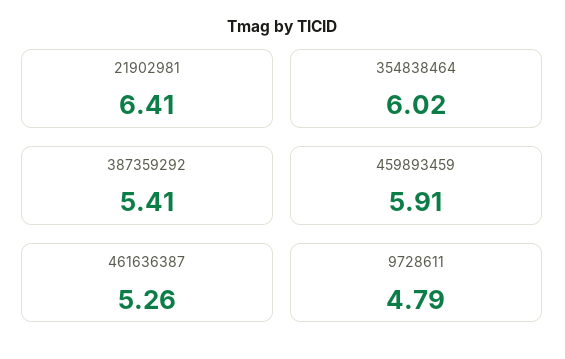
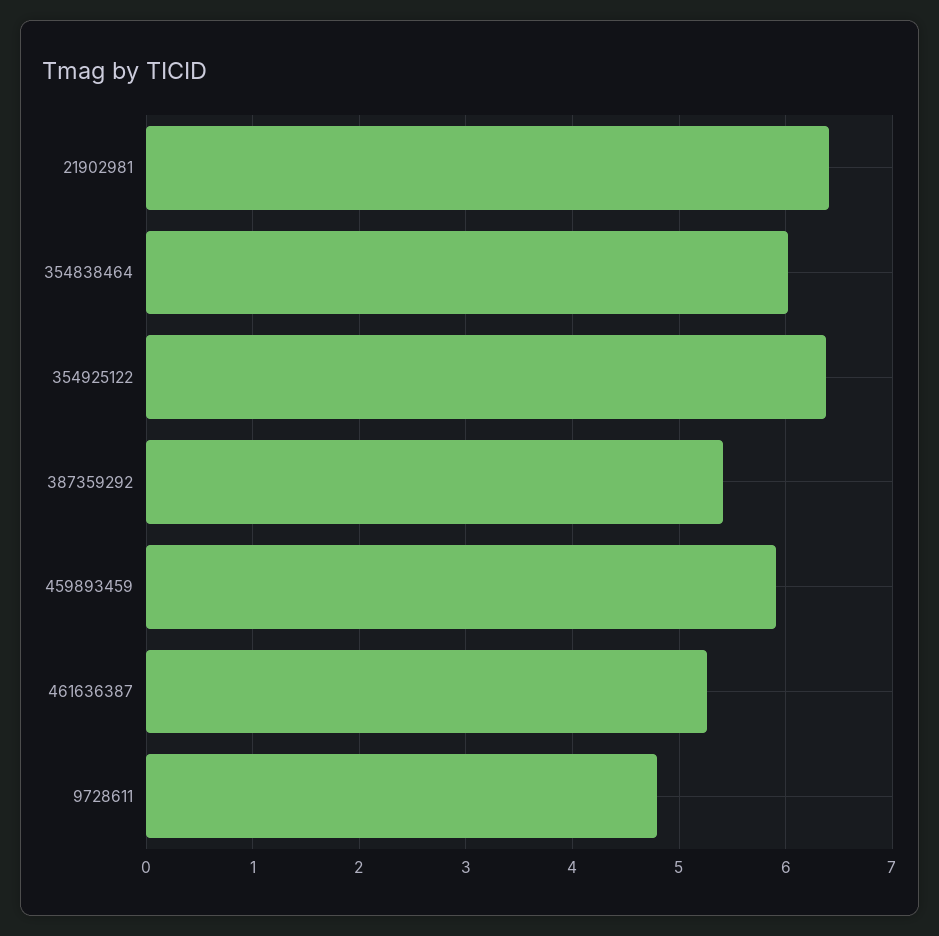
354925122: none -> 6.4

